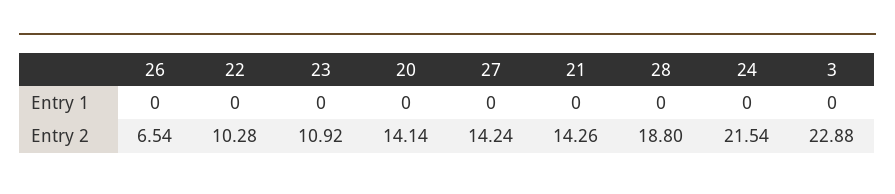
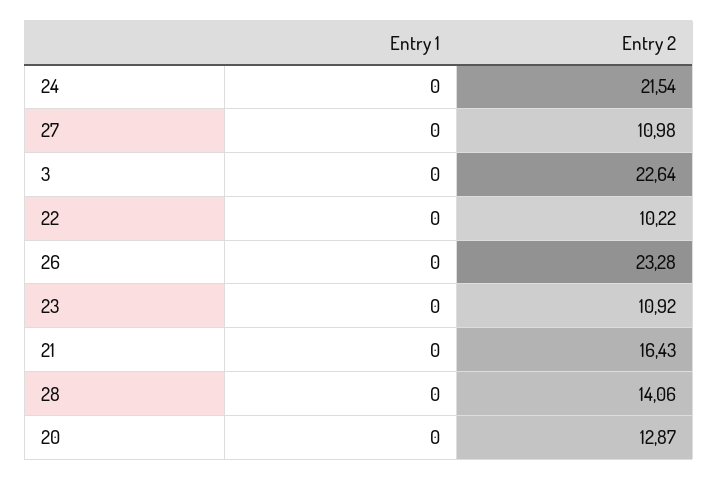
26, Entry 2: 6.54 -> 23.28
22, Entry 2: 10.28 -> 10.22
20, Entry 2: 14.14 -> 12.87
27, Entry 2: 14.24 -> 10.98
21, Entry 2: 14.26 -> 16.43
28, Entry 2: 18.8 -> 14.06
3, Entry 2: 22.88 -> 22.64

